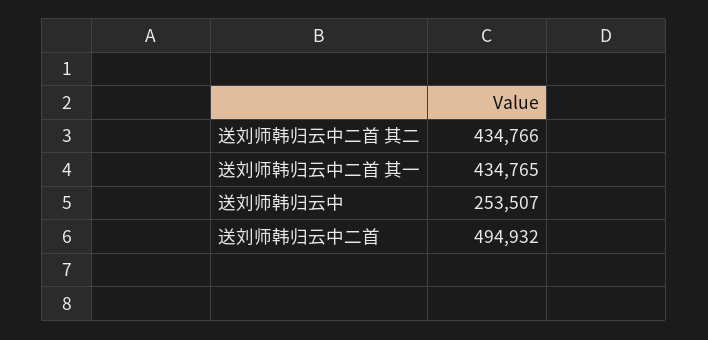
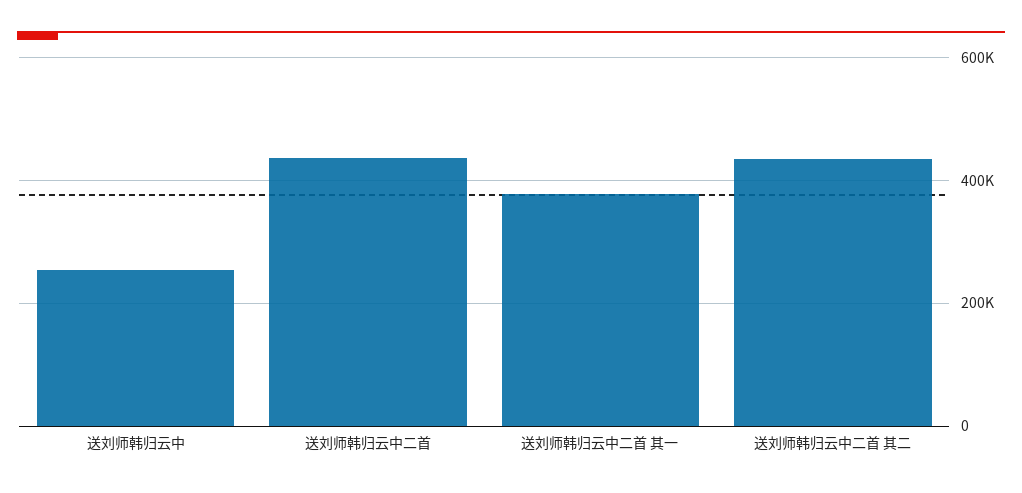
送刘师韩归云中二首 其一: 434765 -> 380000
送刘师韩归云中二首: 494932 -> 440000

